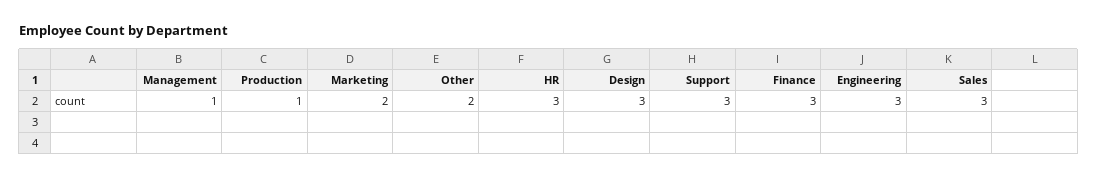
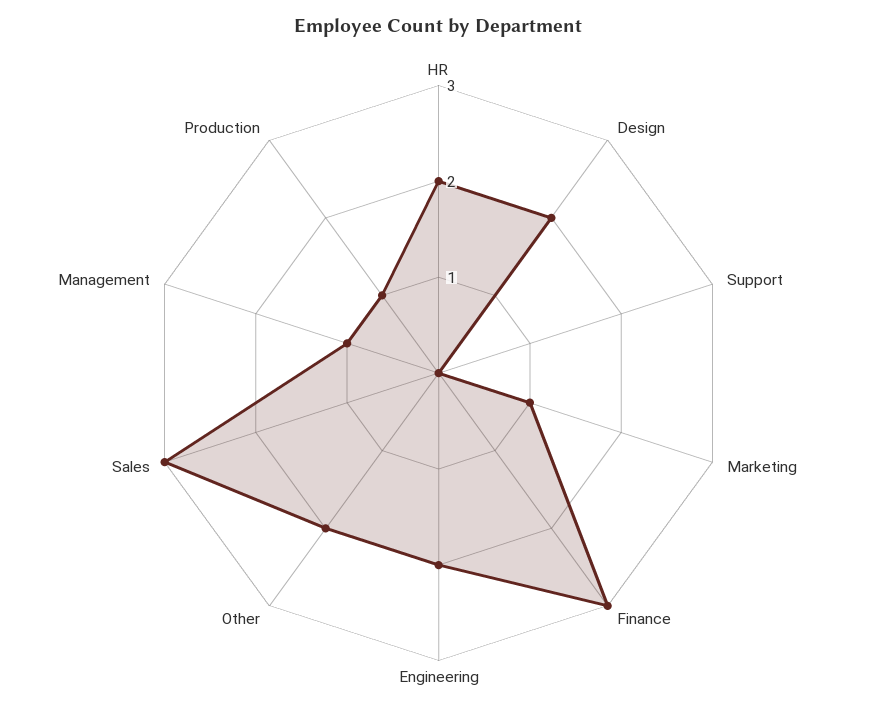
Marketing: 2 -> 1
HR: 3 -> 2
Design: 3 -> 2
Support: 3 -> 0
Engineering: 3 -> 2

